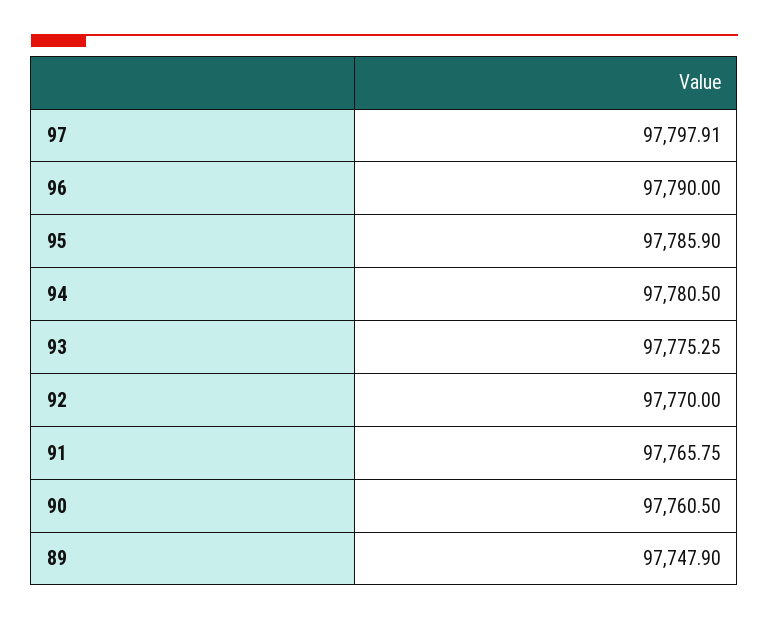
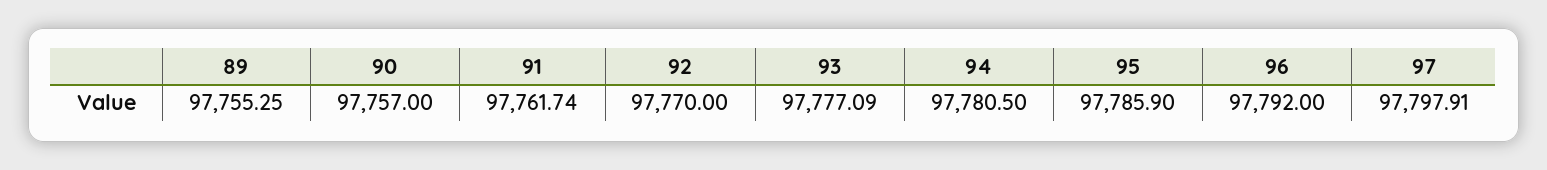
96: 97790 -> 97792
93: 97775.25 -> 97777.09
91: 97765.75 -> 97761.74
90: 97760.5 -> 97757
89: 97747.9 -> 97755.25

